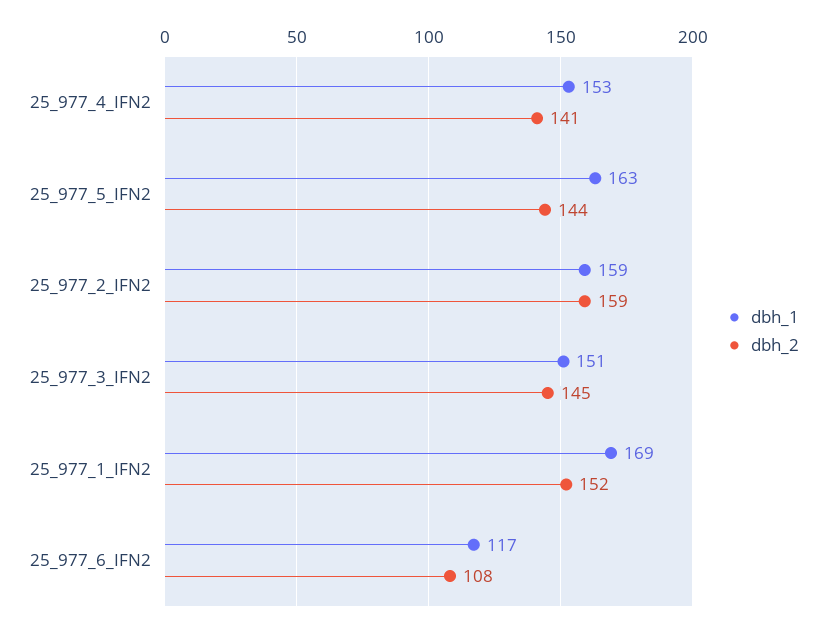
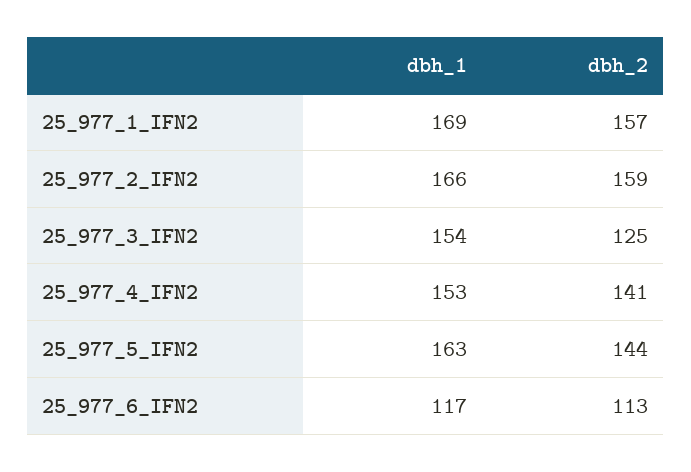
dbh_1, 25_977_2_IFN2: 159 -> 166
dbh_1, 25_977_3_IFN2: 151 -> 154
dbh_2, 25_977_3_IFN2: 145 -> 125
dbh_2, 25_977_1_IFN2: 152 -> 157
dbh_2, 25_977_6_IFN2: 108 -> 113

